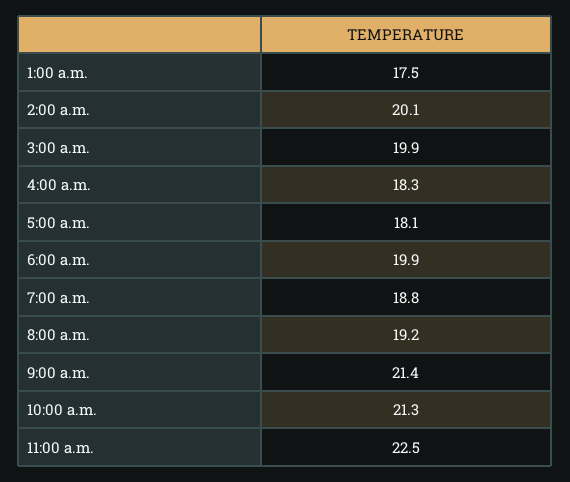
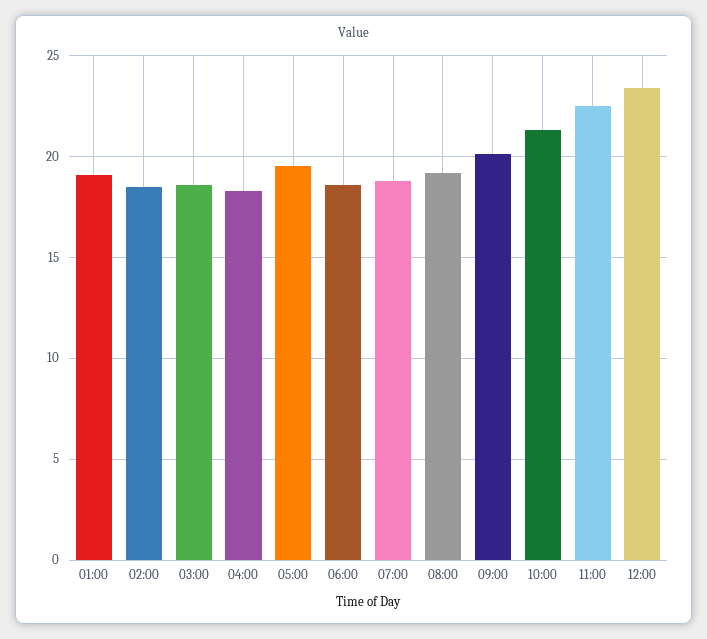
1:00 a.m.: 17.5 -> 19
2:00 a.m.: 20.1 -> 18.5
3:00 a.m.: 19.9 -> 18.5
5:00 a.m.: 18.1 -> 19.5
6:00 a.m.: 19.9 -> 18.5
9:00 a.m.: 21.4 -> 20
12:00: none -> 23.5

